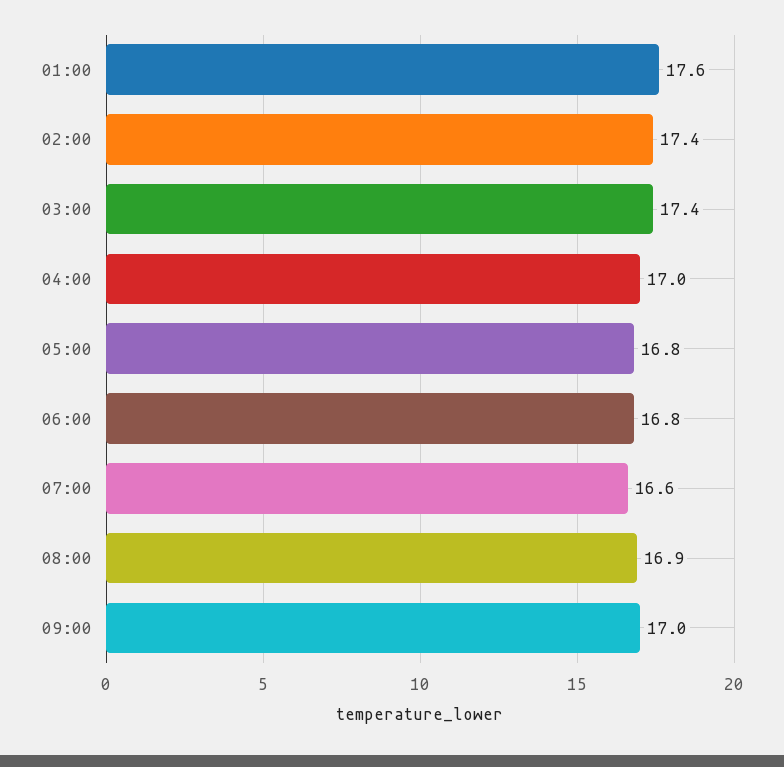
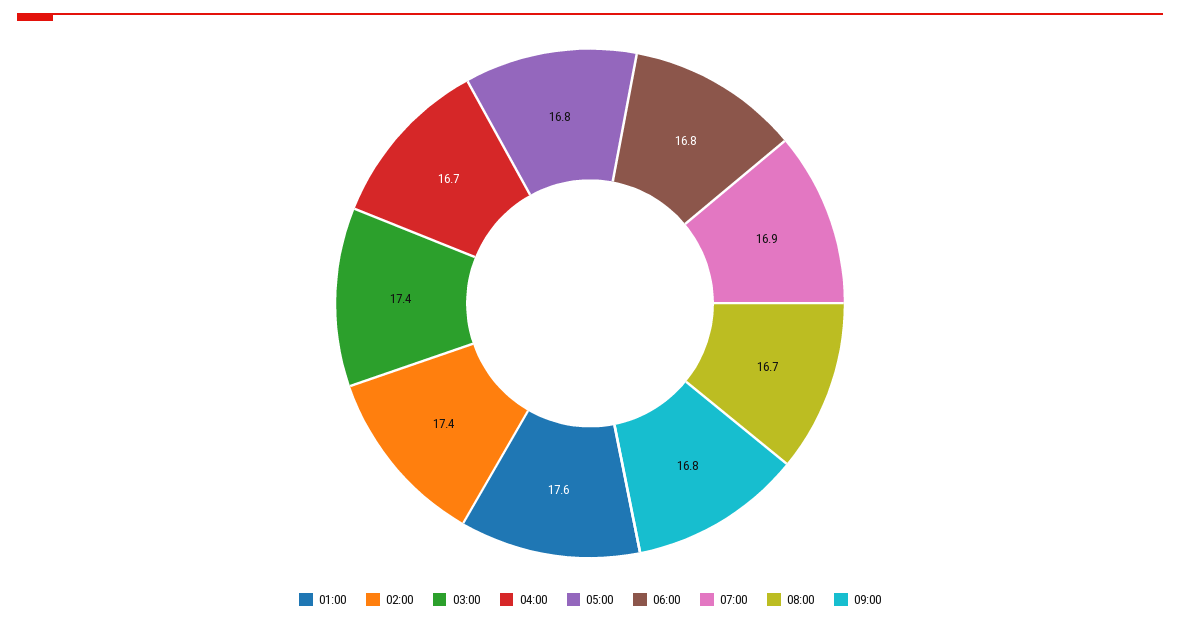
04:00: 17 -> 16.7
07:00: 16.6 -> 16.9
08:00: 16.9 -> 16.7
09:00: 17 -> 16.8

